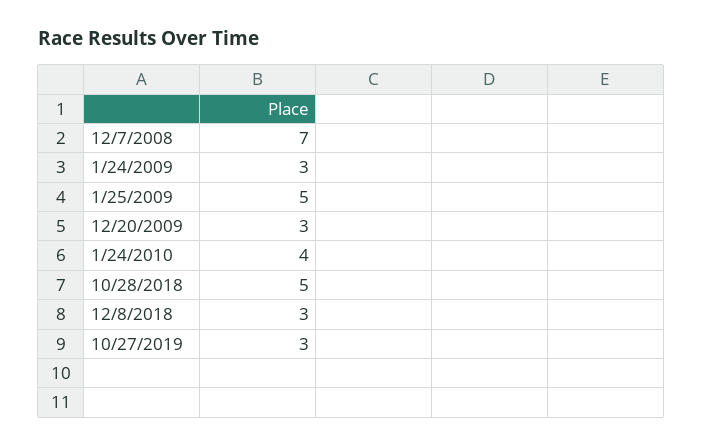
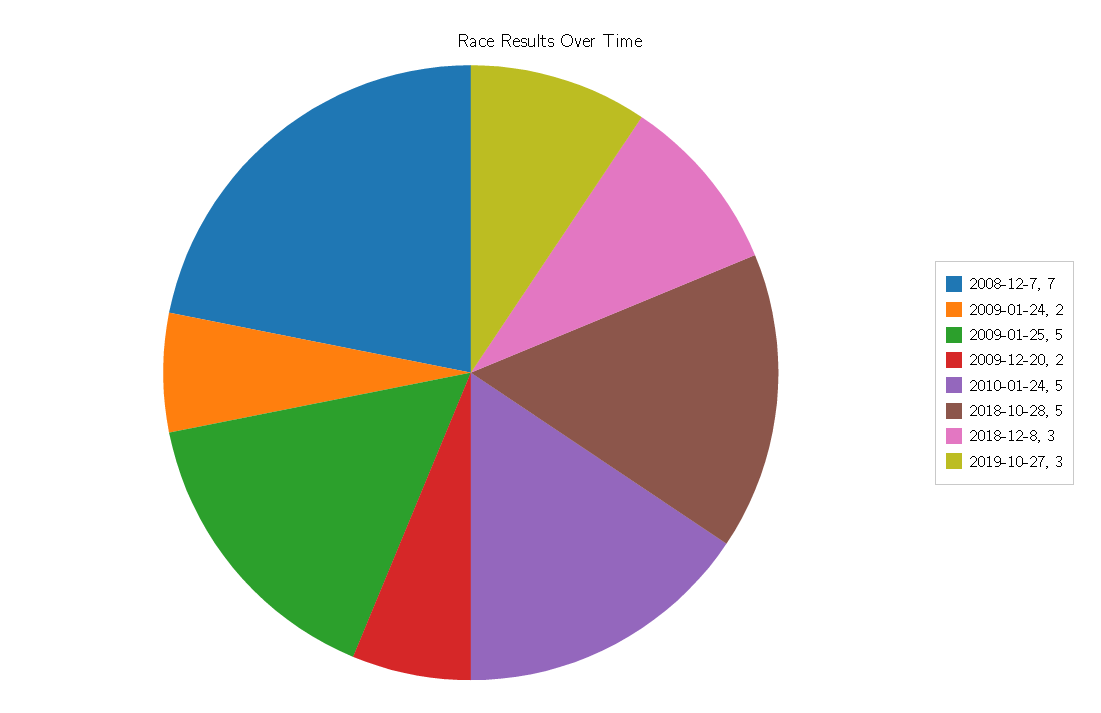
1/24/2009: 3 -> 2
12/20/2009: 3 -> 2
1/24/2010: 4 -> 5

